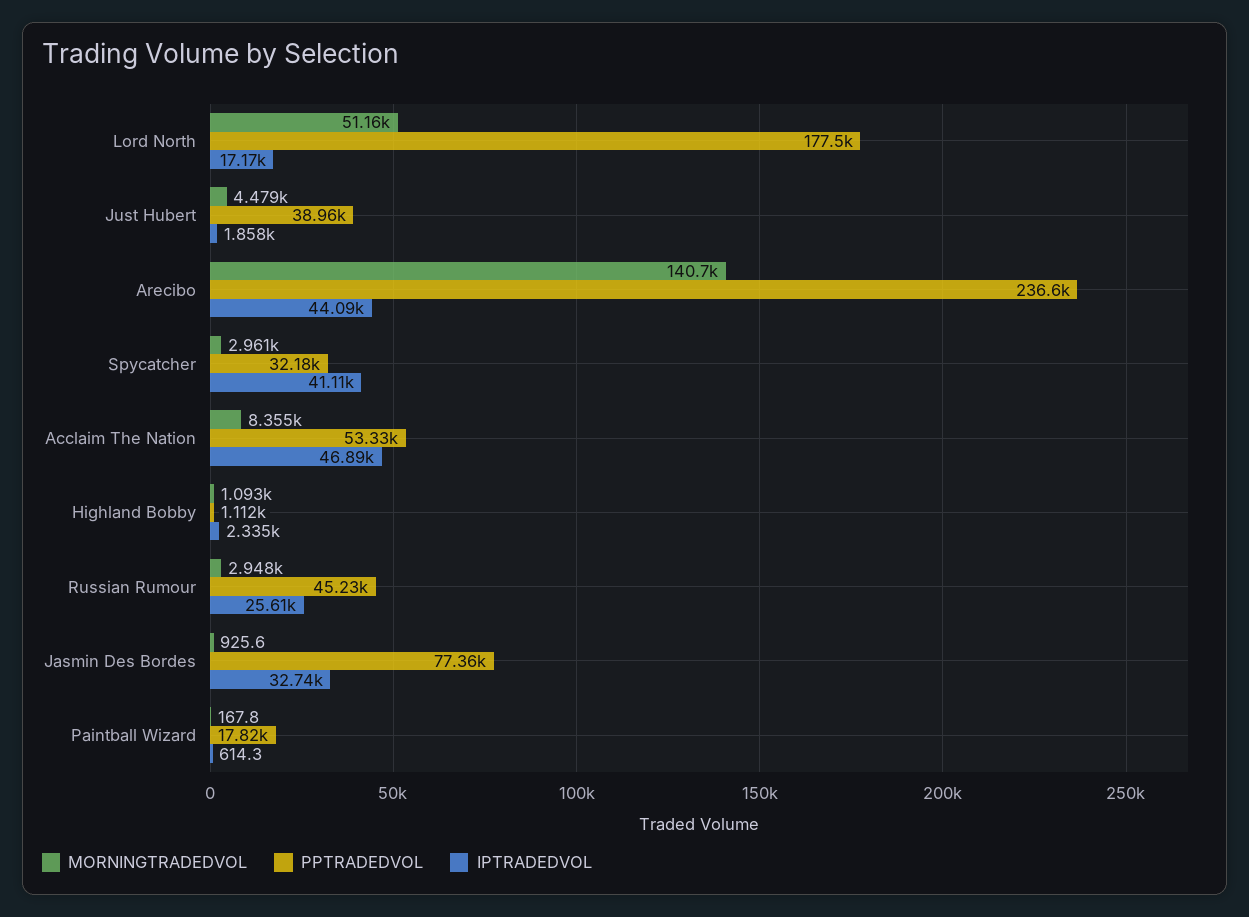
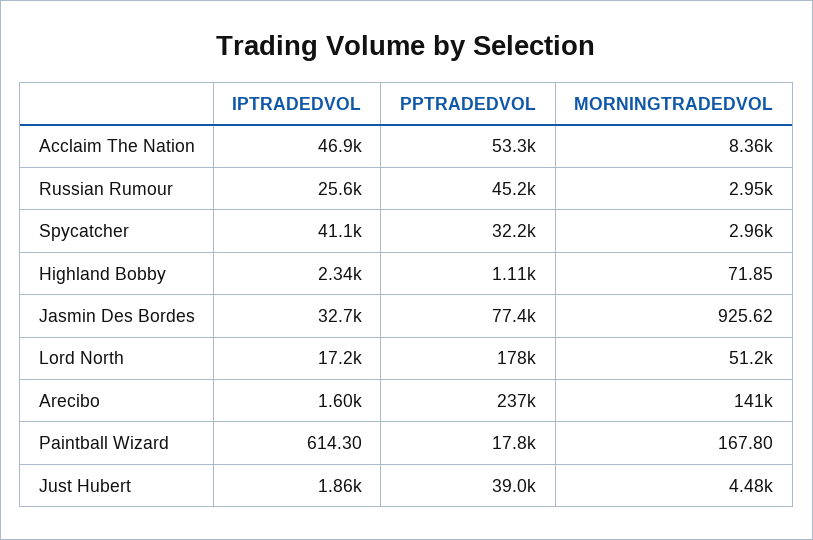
IPTRADEDVOL, Arecibo: 44090 -> 1600
MORNINGTRADEDVOL, Highland Bobby: 1093 -> 71.85

